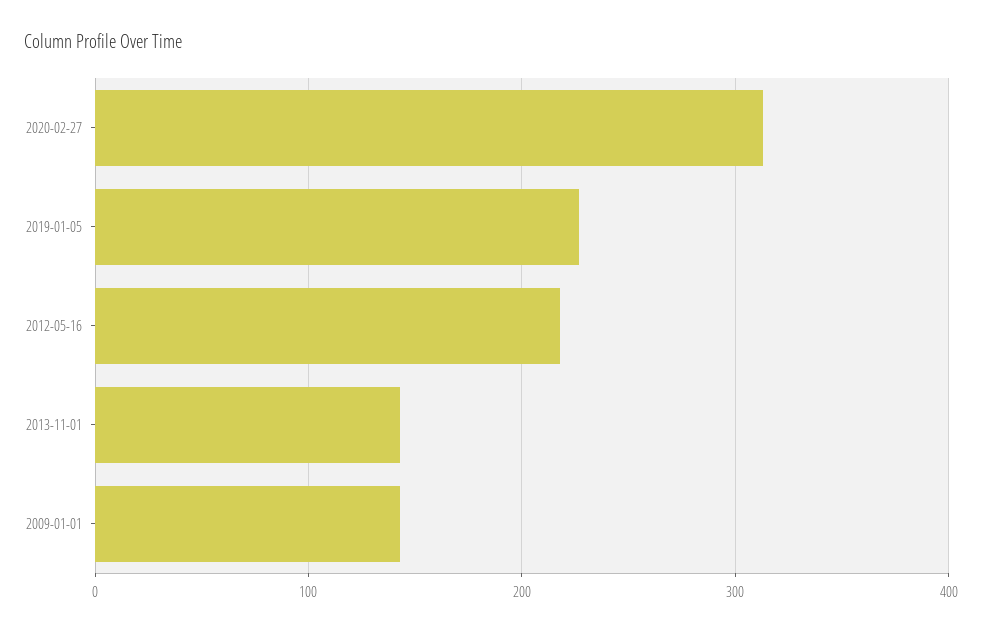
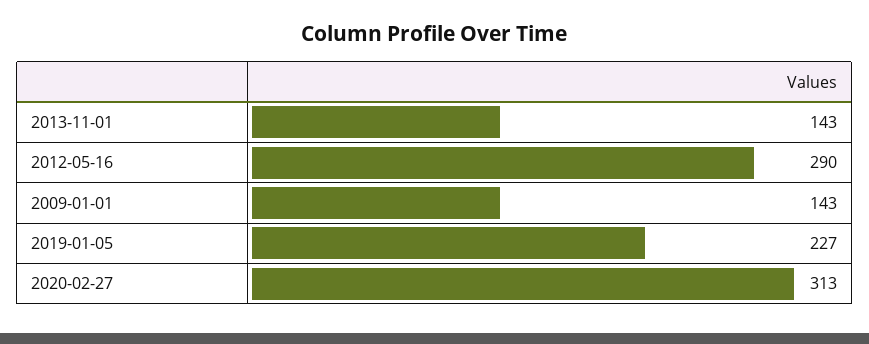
2012-05-16: 220 -> 290

